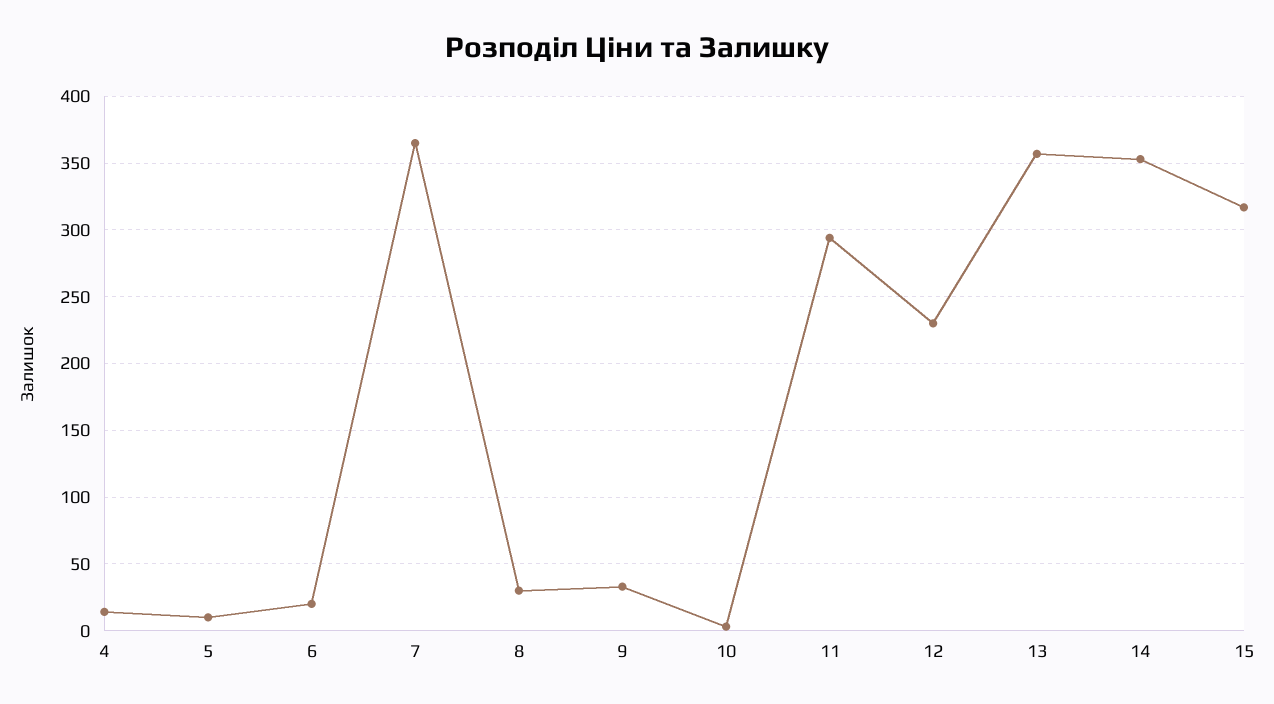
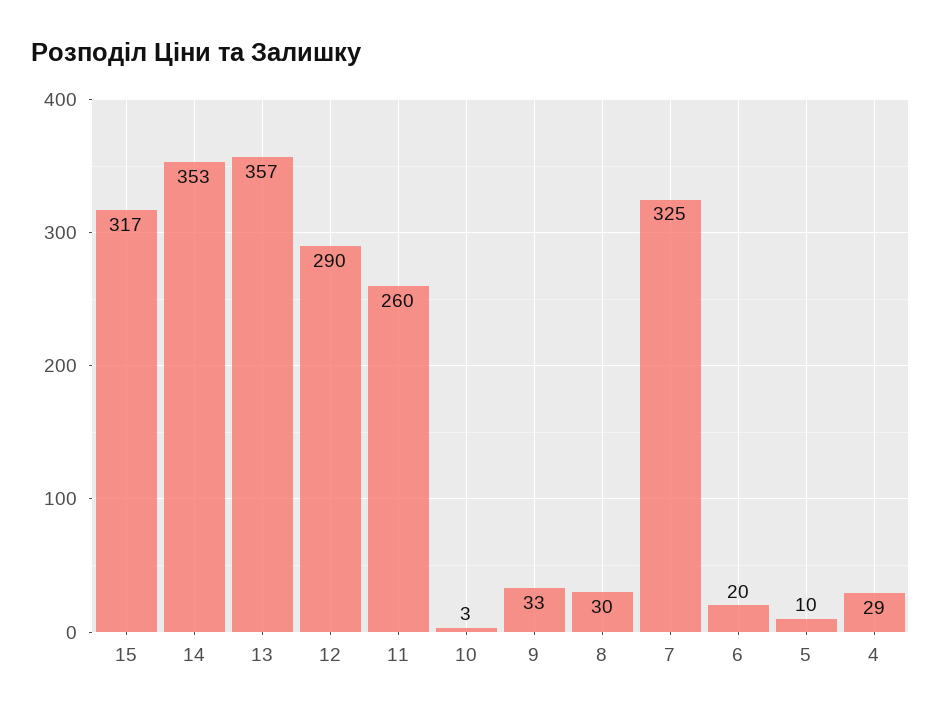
4: 15 -> 29
7: 365 -> 325
11: 295 -> 260
12: 230 -> 290

